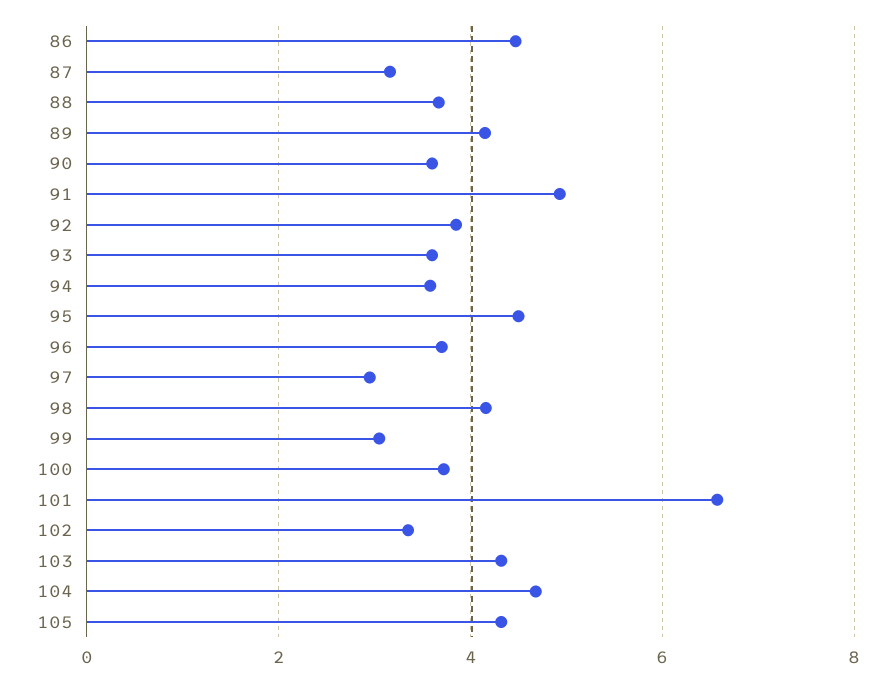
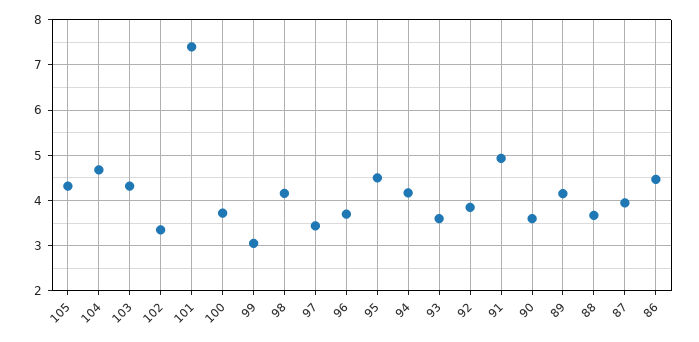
87: 3.2 -> 4
94: 3.6 -> 4.2
97: 3 -> 3.4
101: 6.6 -> 7.4

